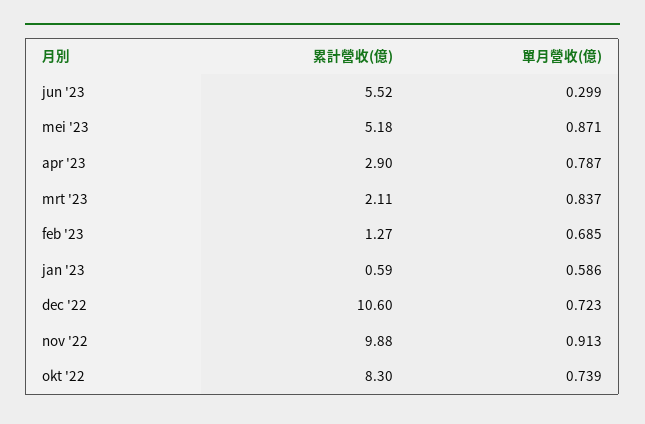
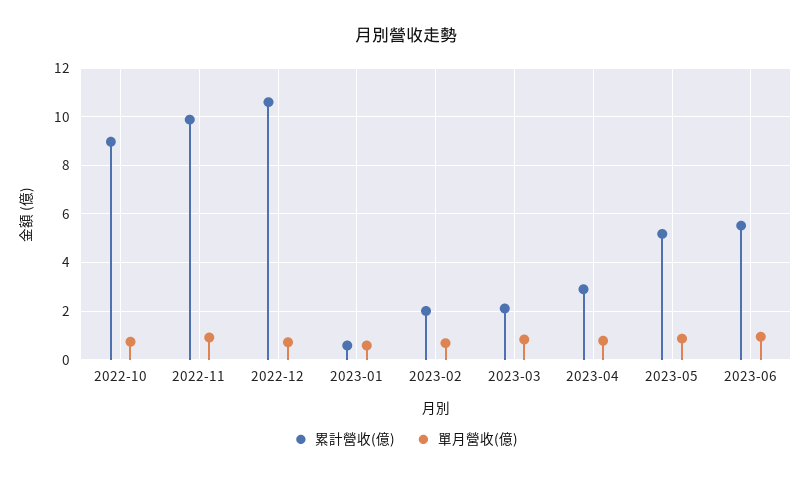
單月營收(億), jun '23: 0.299 -> 1
累計營收(億), feb '23: 1.27 -> 2
累計營收(億), okt '22: 8.3 -> 9

